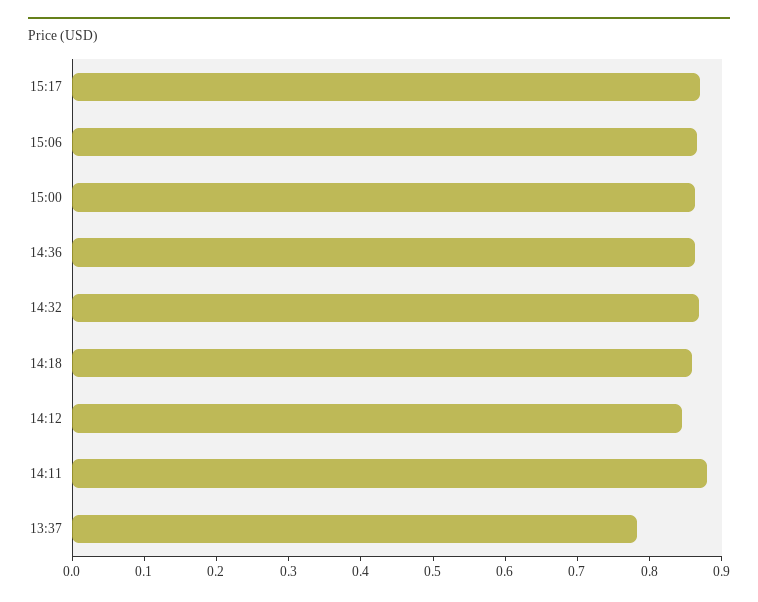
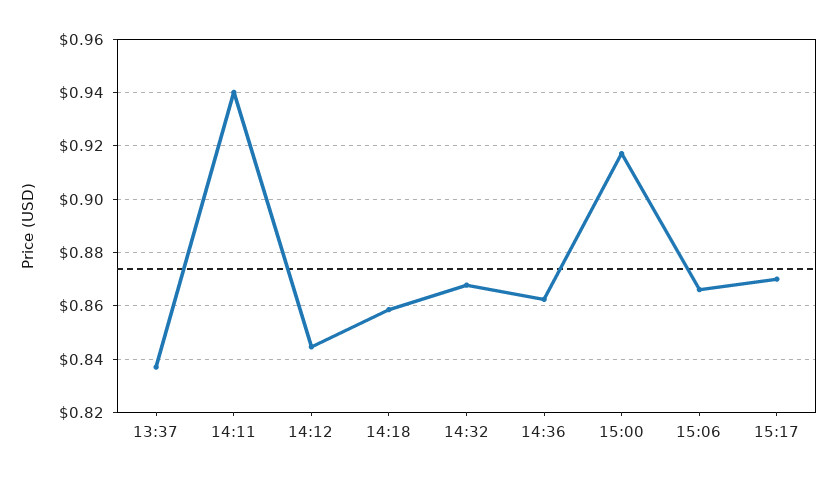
15:00: 0.86 -> 0.9175
14:11: 0.88 -> 0.94
13:37: 0.78 -> 0.8375

